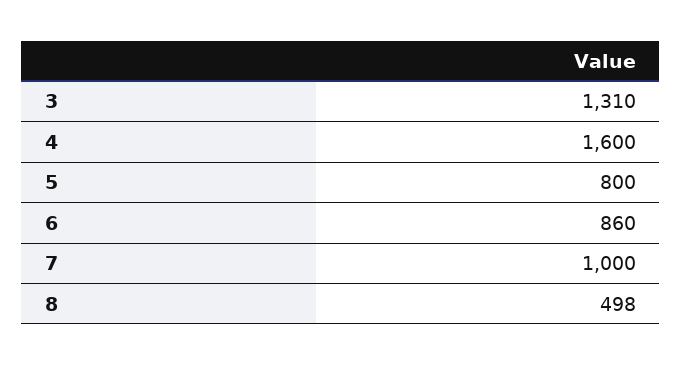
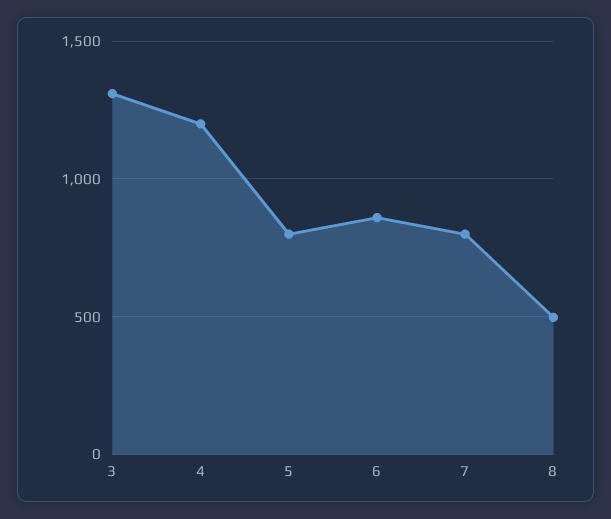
4: 1600 -> 1200
7: 1000 -> 800

